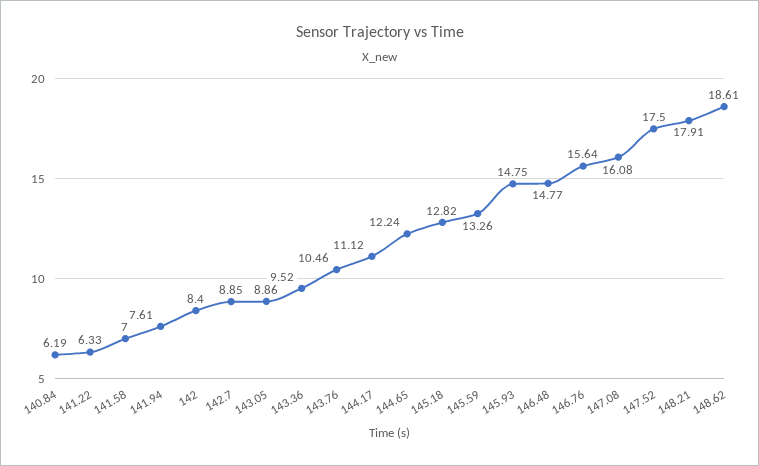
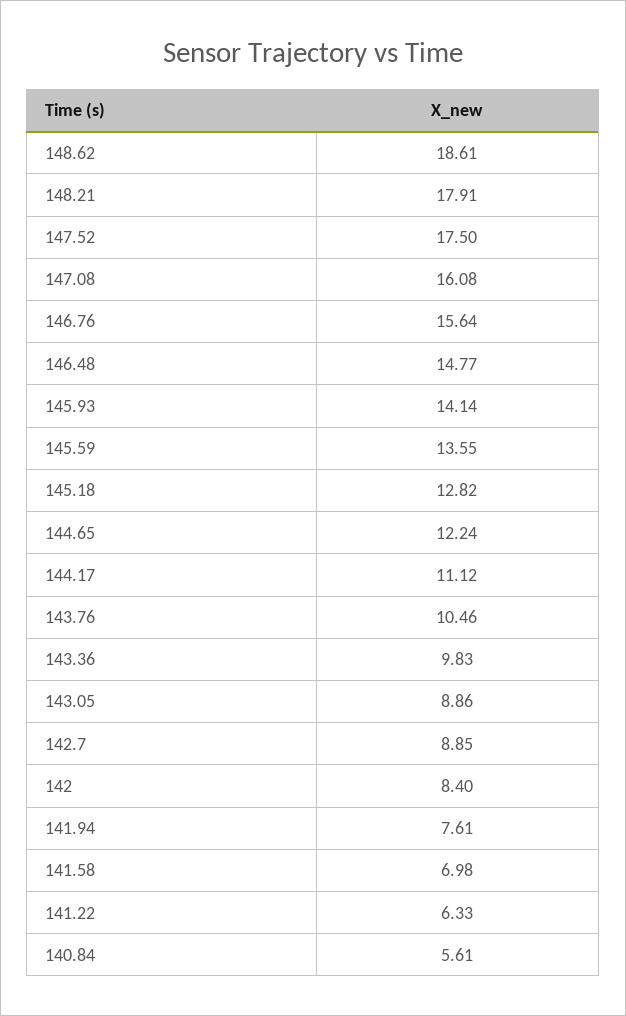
140.84: 6.19 -> 5.61
141.58: 7 -> 6.98
143.36: 9.52 -> 9.83
145.59: 13.26 -> 13.55
145.93: 14.75 -> 14.14

